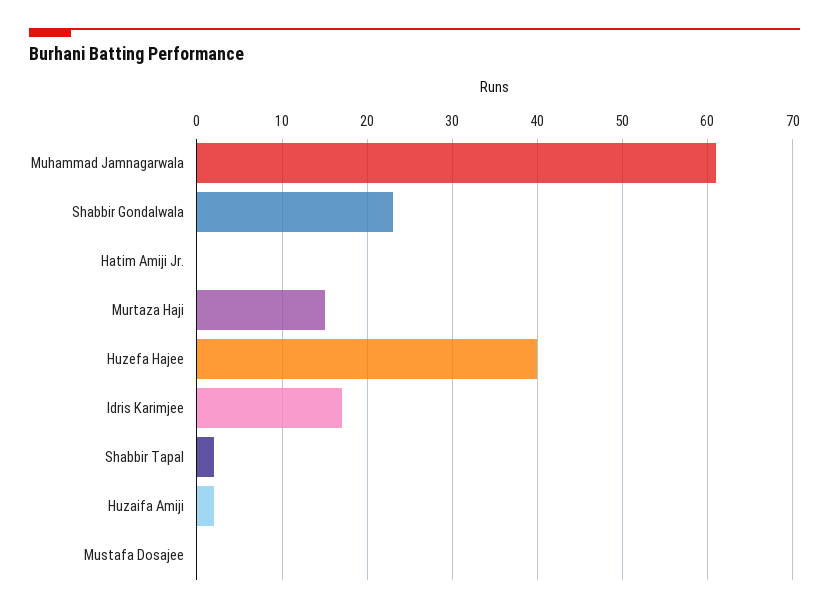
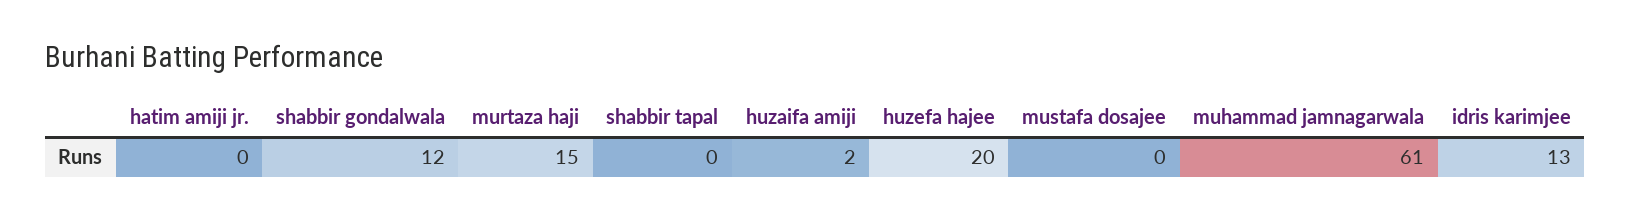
Shabbir Gondalwala: 23 -> 12
Huzefa Hajee: 40 -> 20
Idris Karimjee: 17 -> 13
Shabbir Tapal: 2 -> 0

